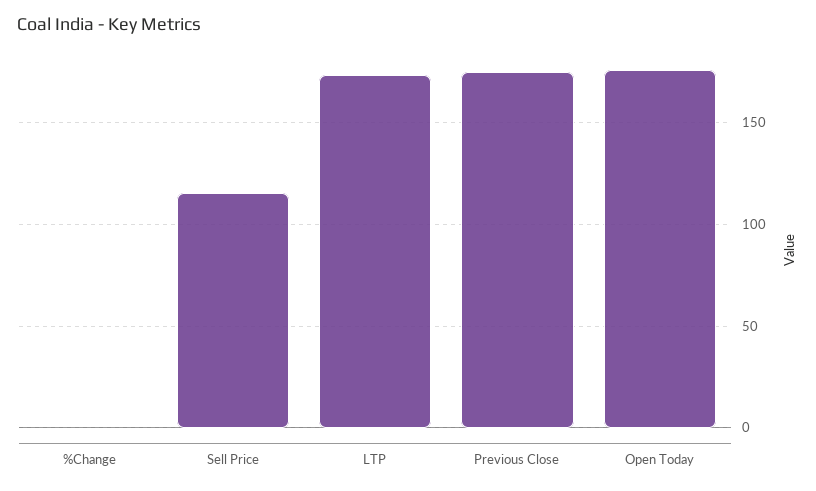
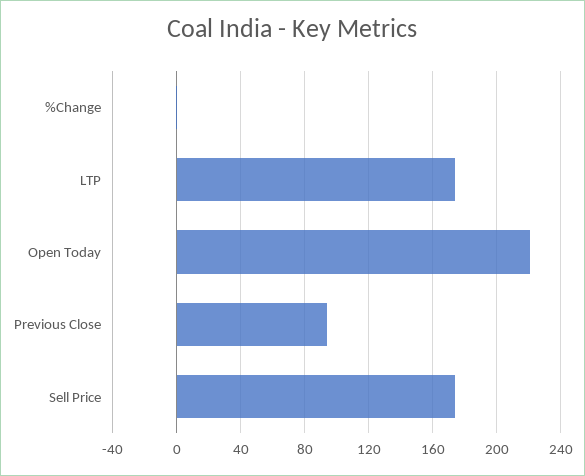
Sell Price: 115 -> 175
Previous Close: 175 -> 95
Open Today: 175 -> 220

